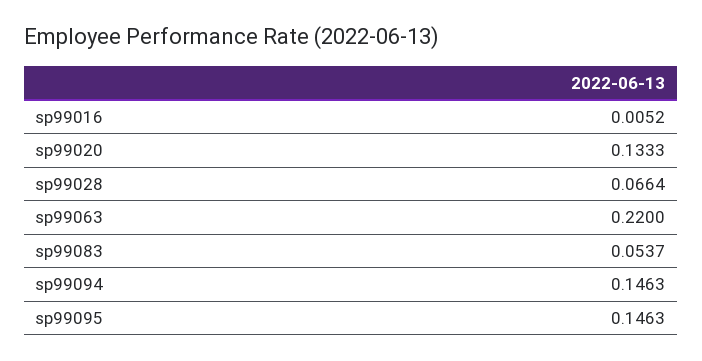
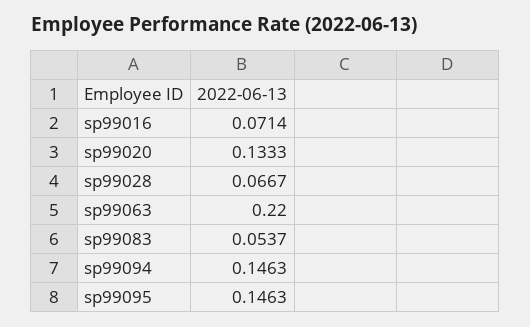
sp99016: 0.0052 -> 0.0714
sp99028: 0.0664 -> 0.0667

